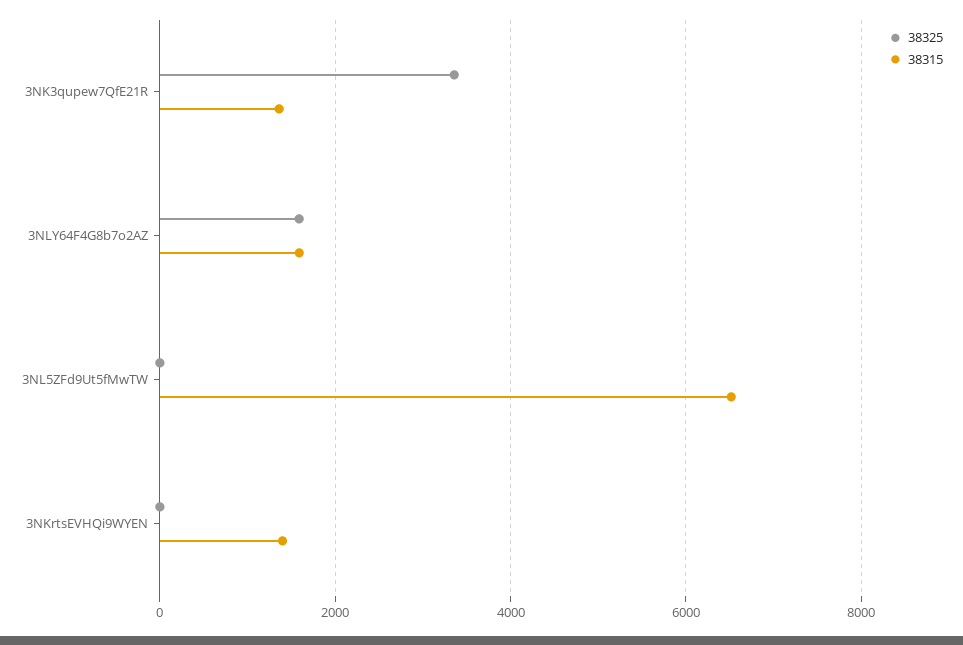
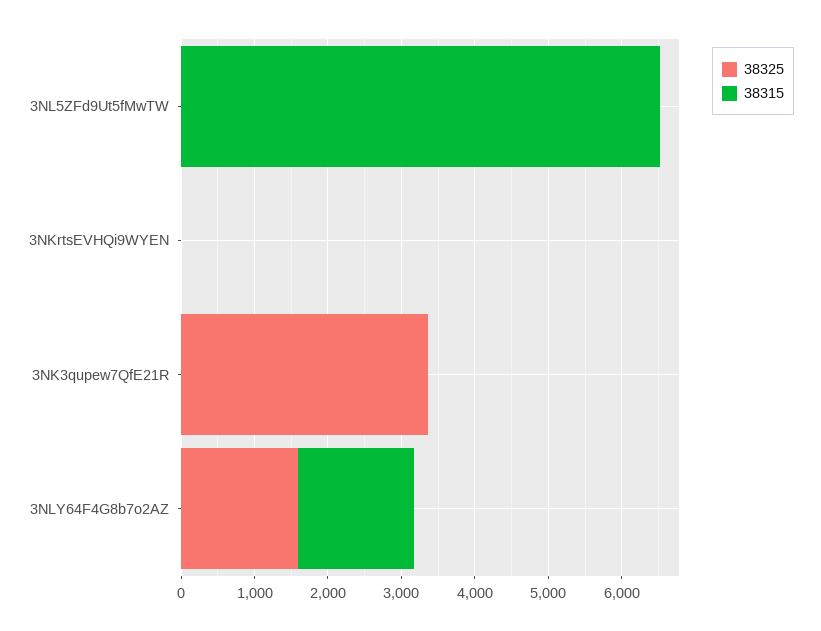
38315, 3NK3qupew7QfE21R: 1400 -> 0
38315, 3NKrtsEVHQi9WYEN: 1400 -> 0

